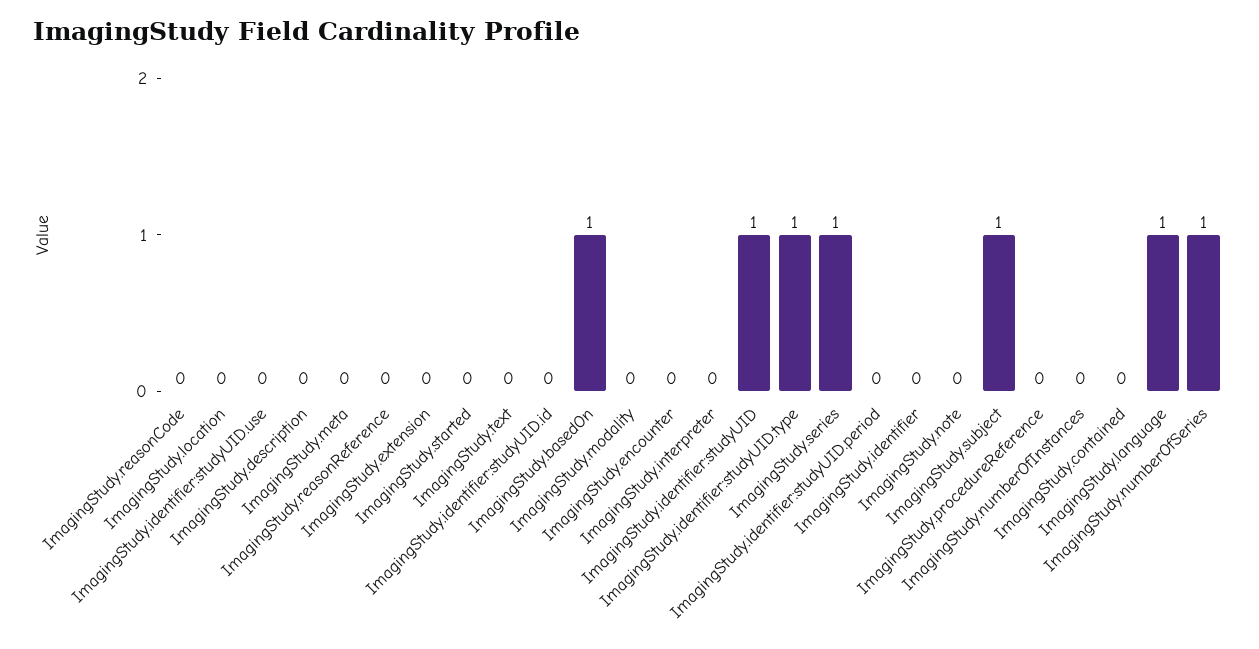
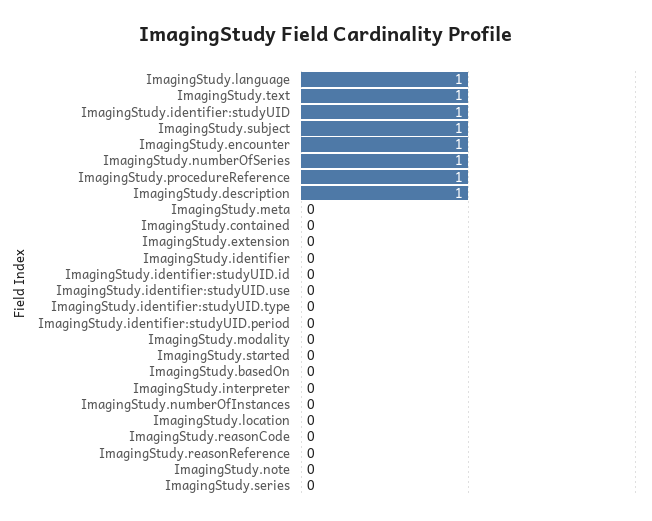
ImagingStudy.description: 0 -> 1
ImagingStudy.text: 0 -> 1
ImagingStudy.basedOn: 1 -> 0
ImagingStudy.encounter: 0 -> 1
ImagingStudy.identifier:studyUID.type: 1 -> 0
ImagingStudy.series: 1 -> 0
ImagingStudy.procedureReference: 0 -> 1

